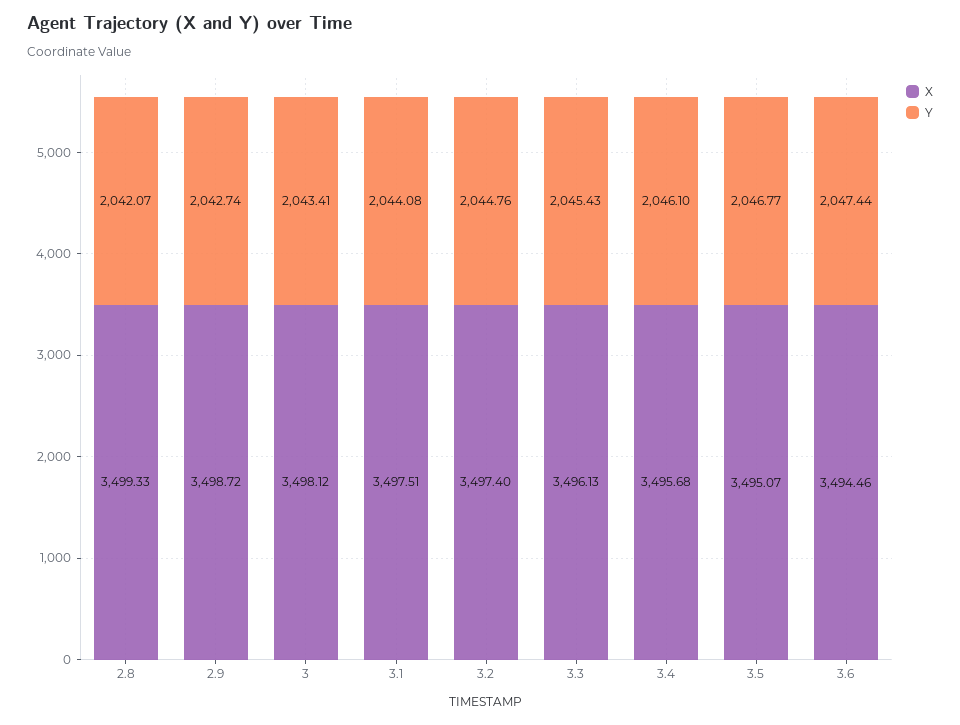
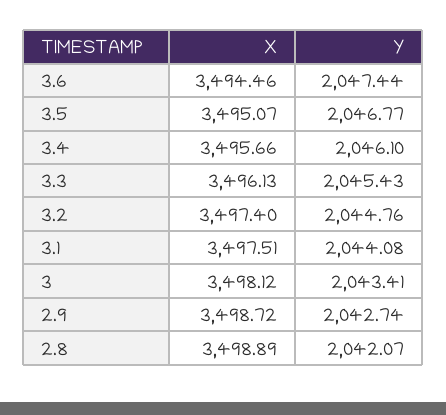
X, 2.8: 3499.33 -> 3498.89
X, 3.4: 3495.68 -> 3495.66

